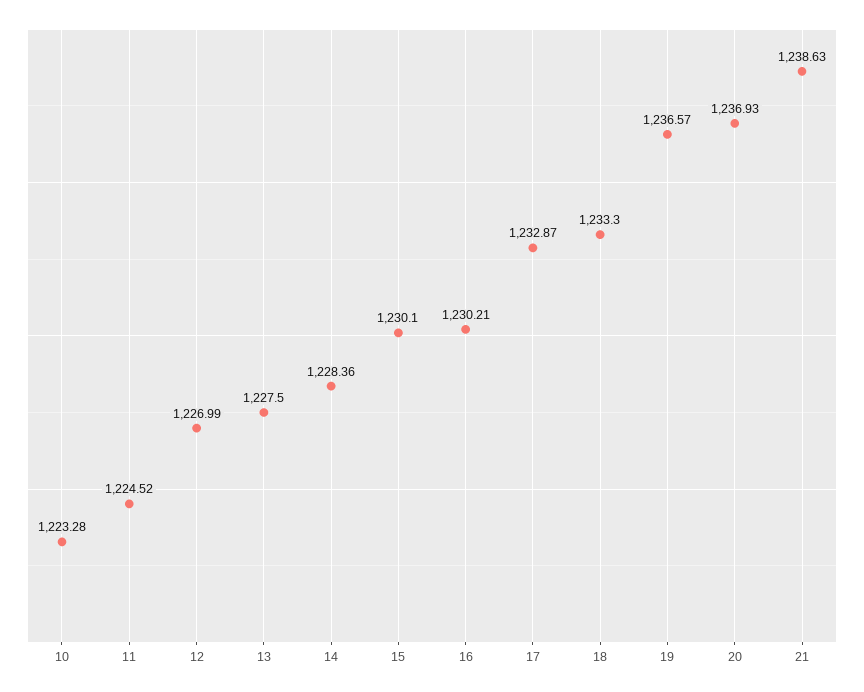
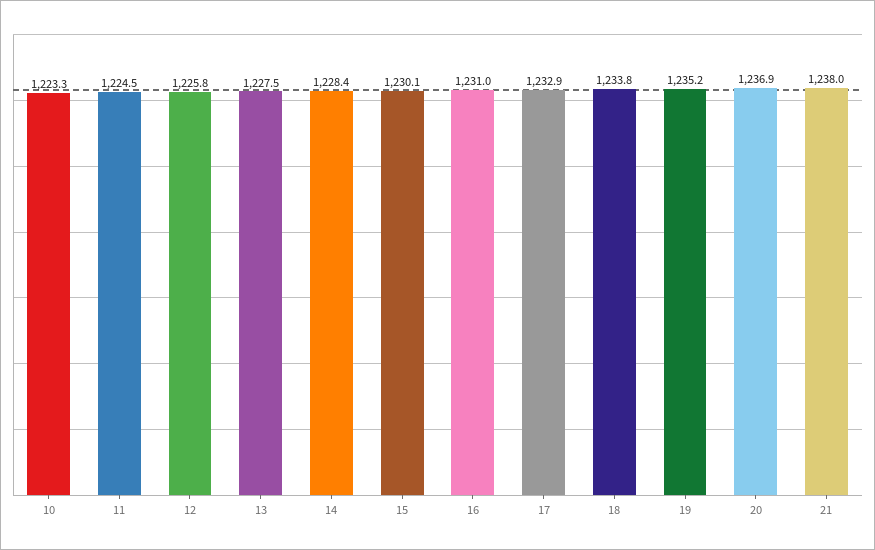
12: 1226.99 -> 1225.8
16: 1230.21 -> 1231
18: 1233.3 -> 1233.8
19: 1236.57 -> 1235.2
21: 1238.63 -> 1238

